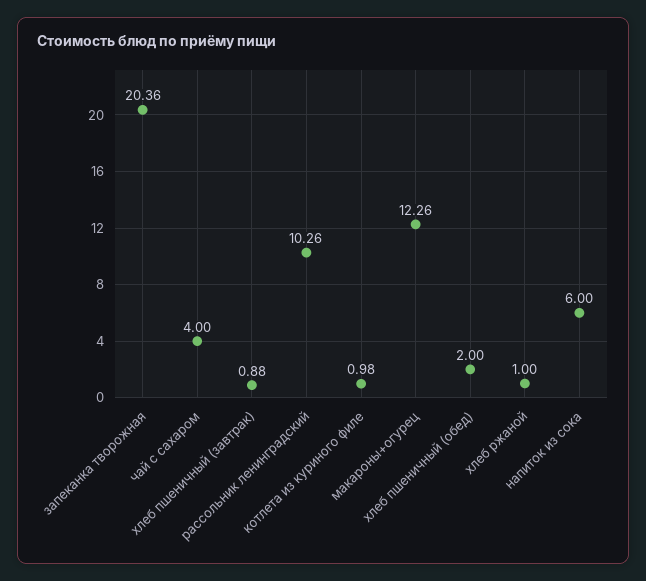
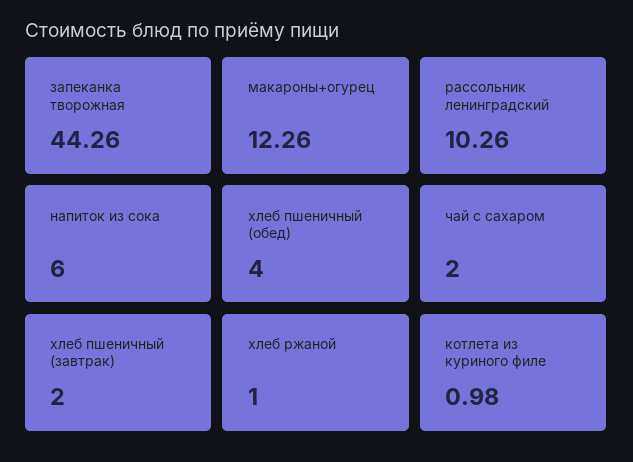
запеканка творожная: 20.36 -> 44.26
чай с сахаром: 4 -> 2
хлеб пшеничный (завтрак): 0.88 -> 2
хлеб пшеничный (обед): 2 -> 4

